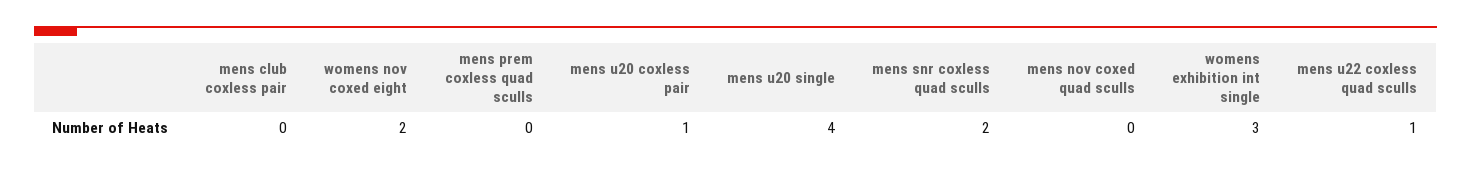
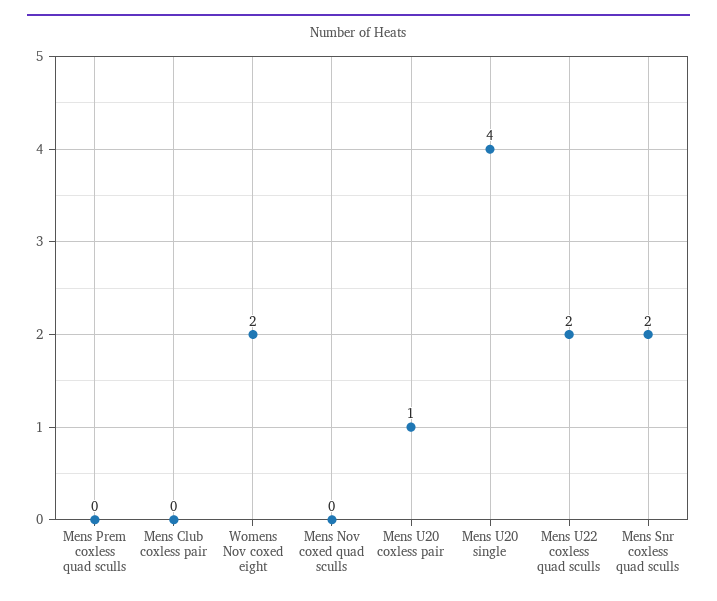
womens exhibition int single: 3 -> none
mens u22 coxless quad sculls: 1 -> 2

